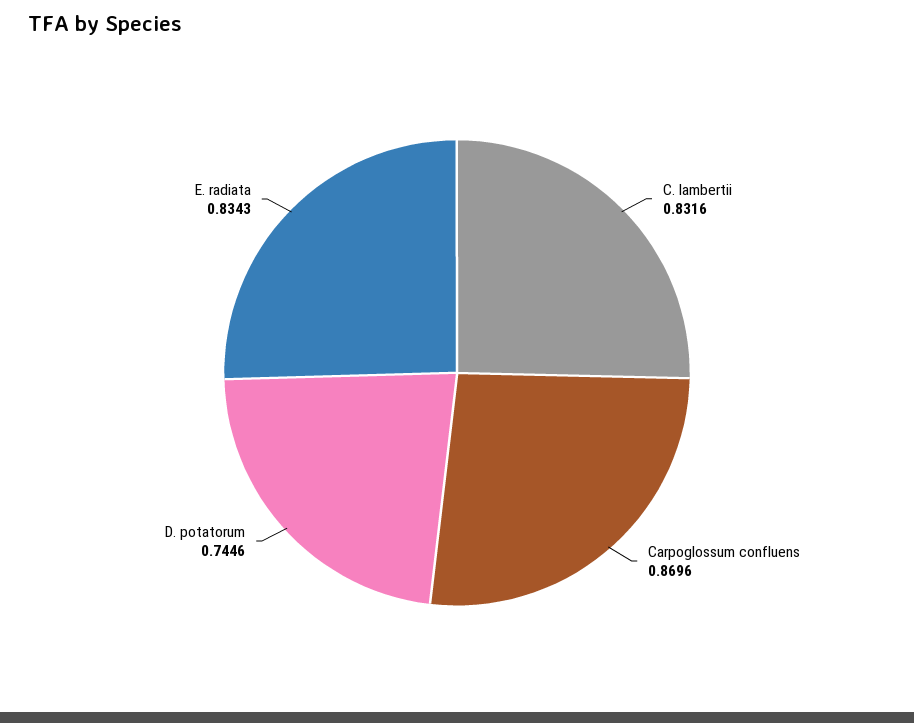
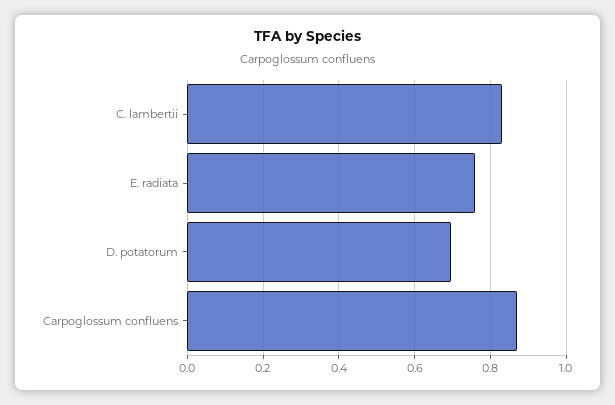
D. potatorum: 0.7446 -> 0.7
E. radiata: 0.8343 -> 0.76

